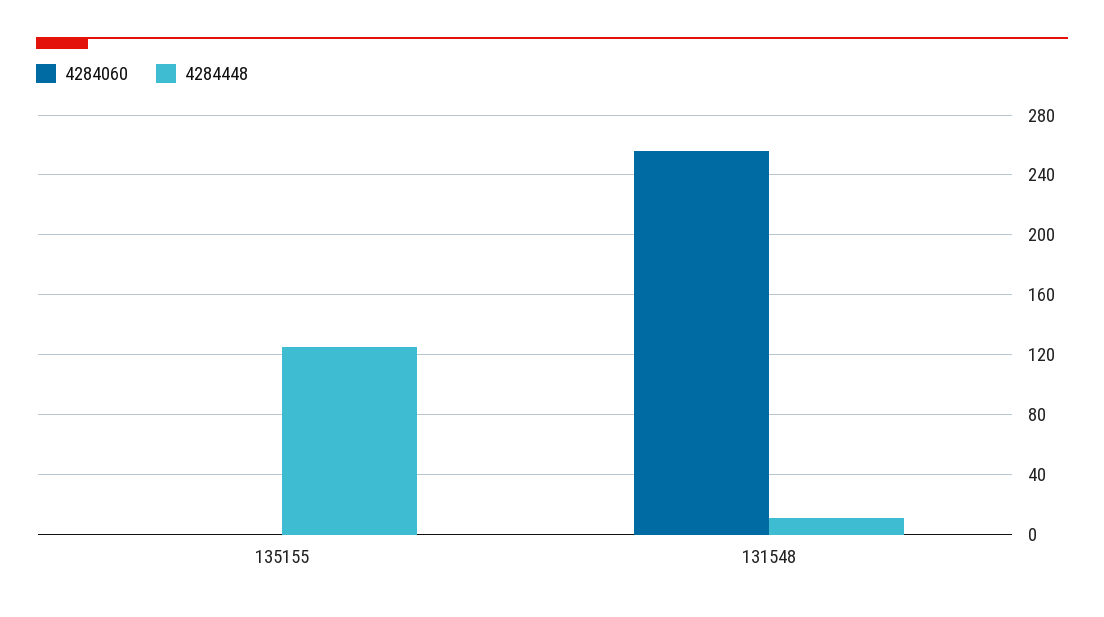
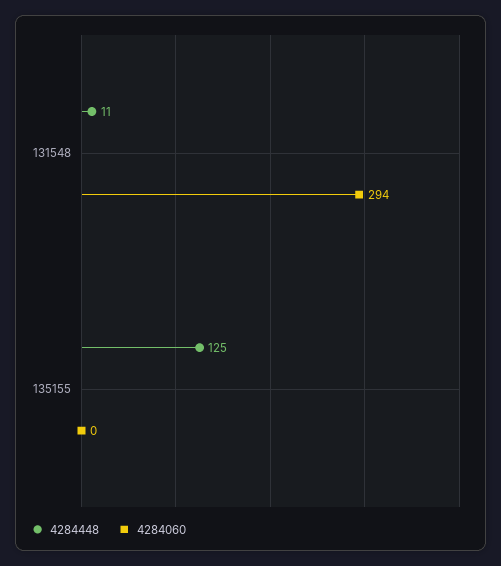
4284060, 131548: 255 -> 294

